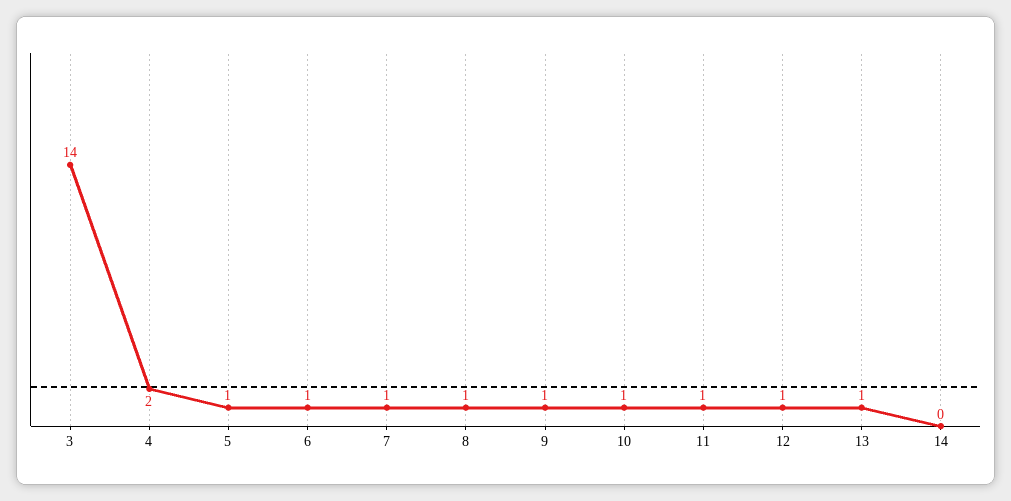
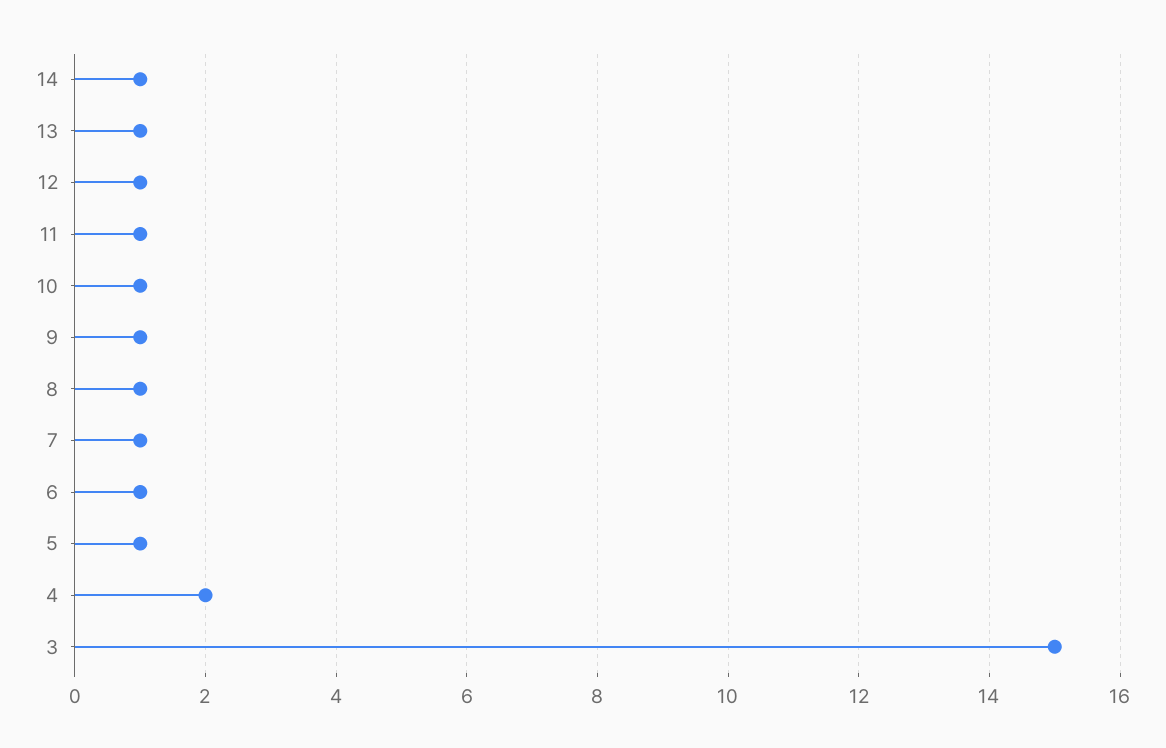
3: 14 -> 15
14: 0 -> 1

